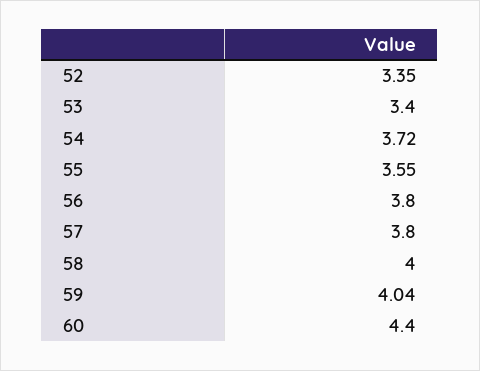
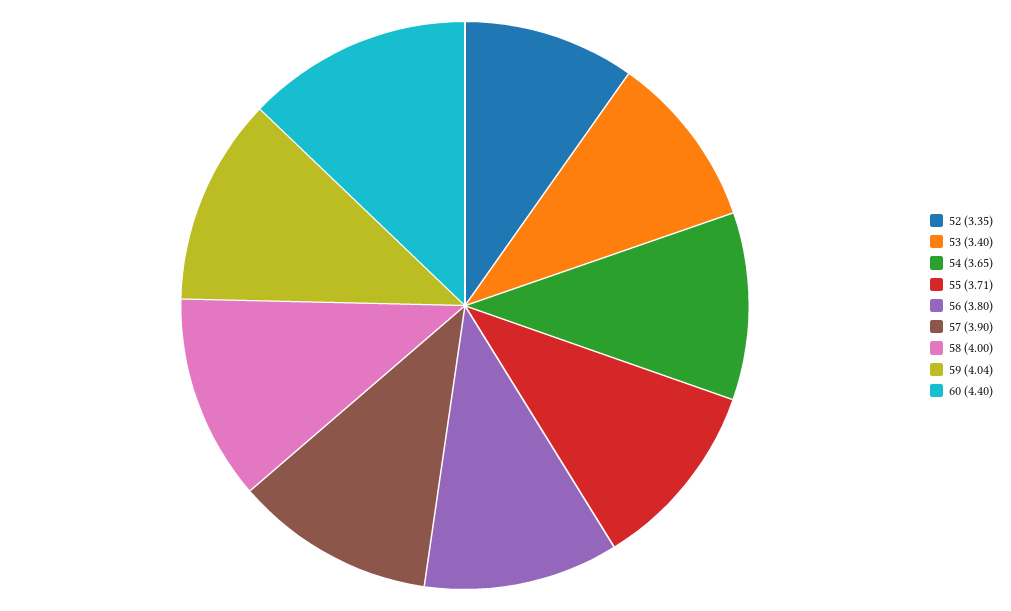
54: 3.72 -> 3.65
55: 3.55 -> 3.71
57: 3.8 -> 3.9

